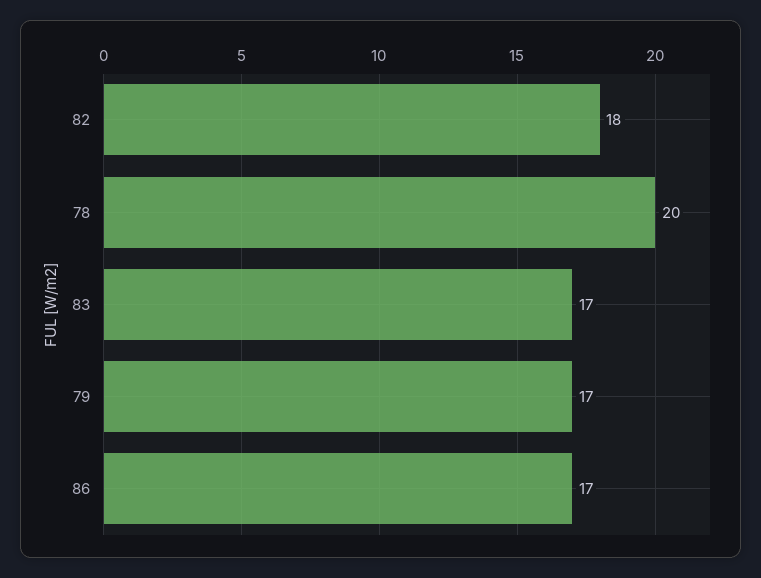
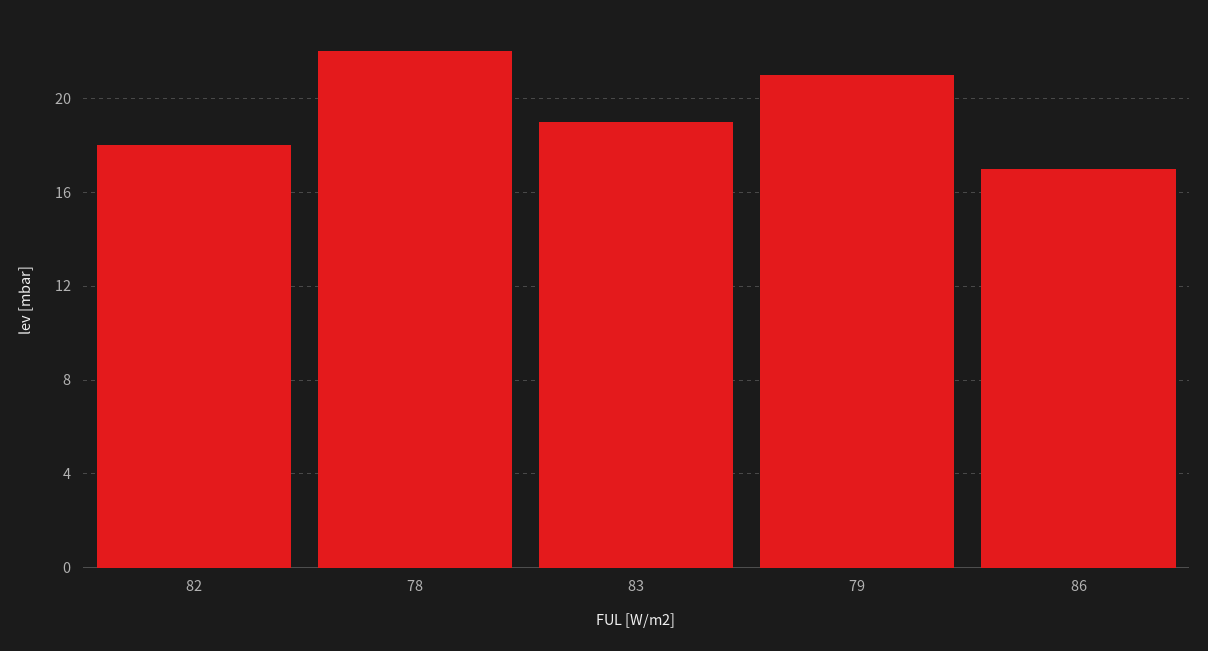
78: 20 -> 22
83: 17 -> 19
79: 17 -> 21

